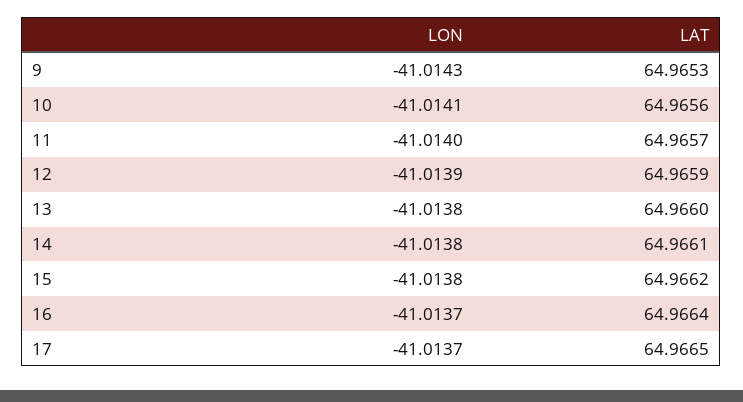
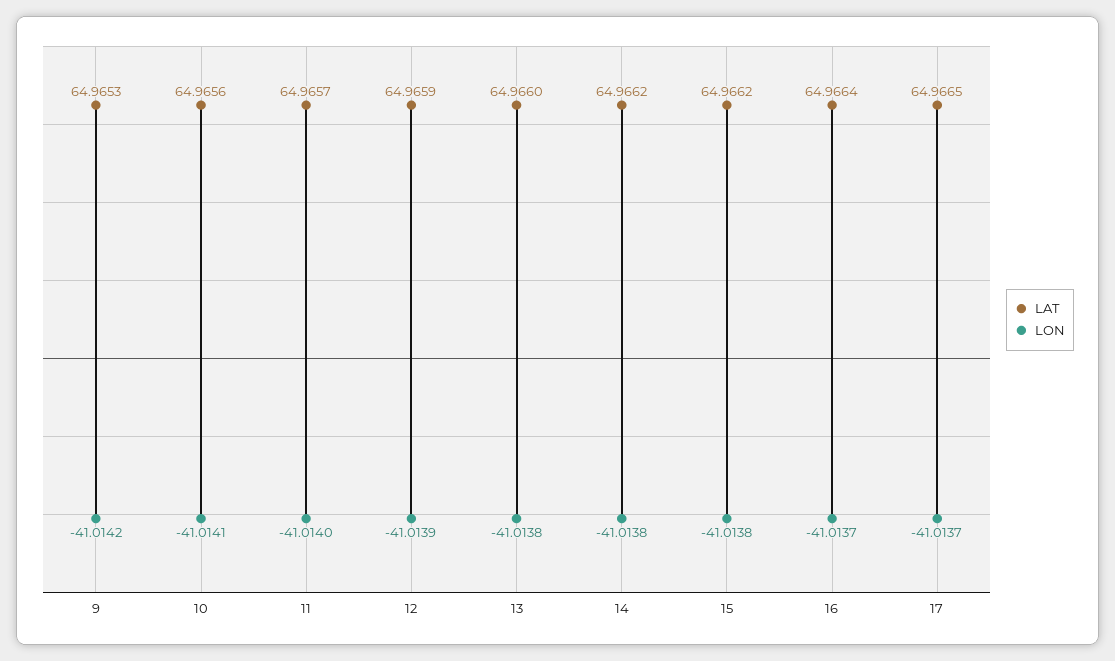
LON, 9: -41.0143 -> -41.0142
LAT, 14: 64.9661 -> 64.9662

